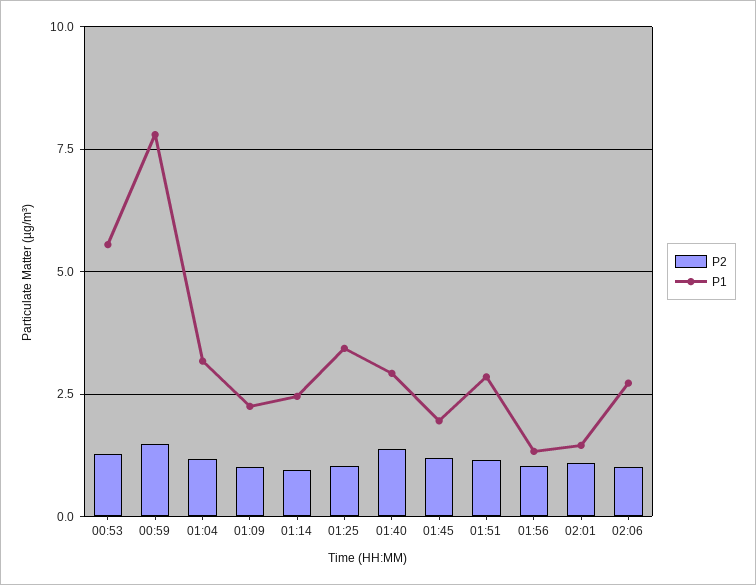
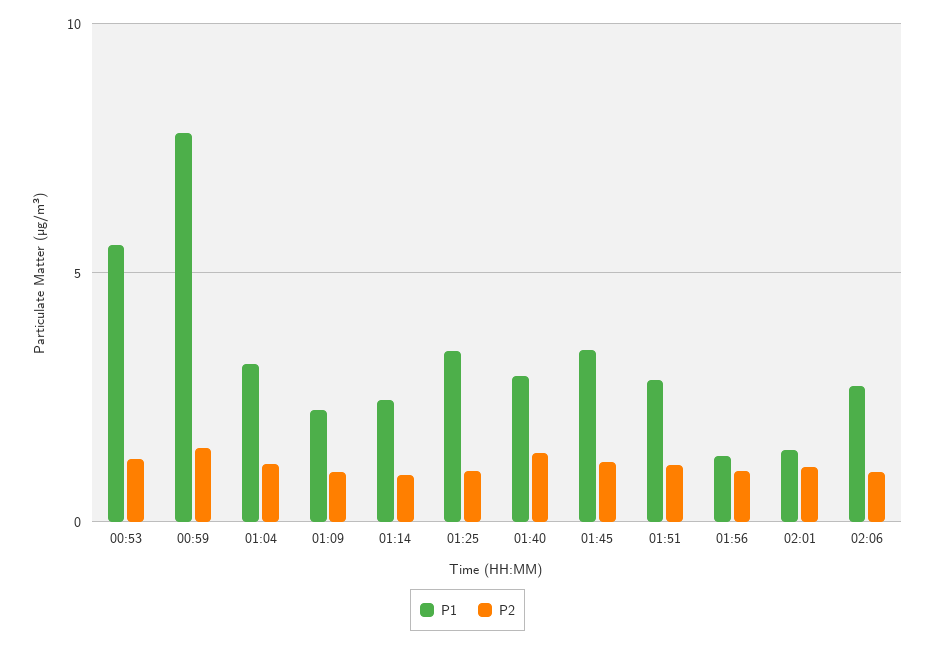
P1, 01:45: 2 -> 3.5

